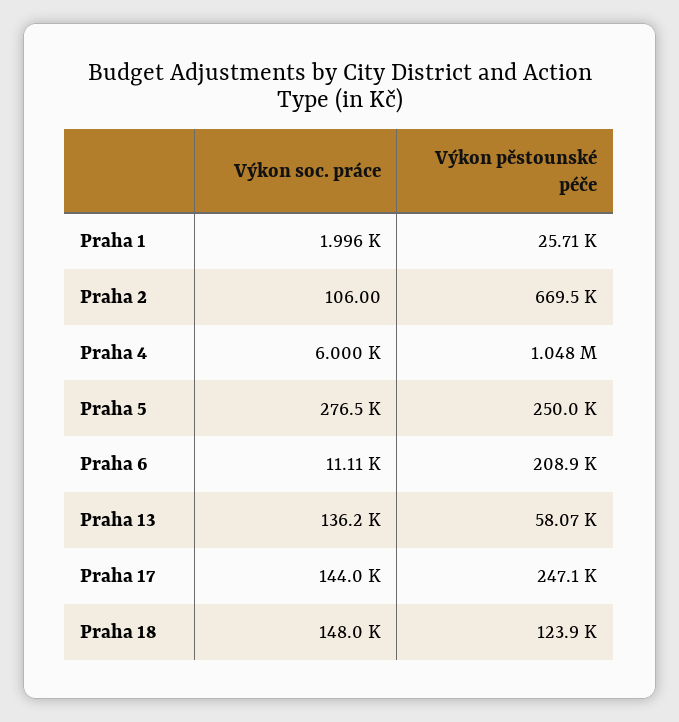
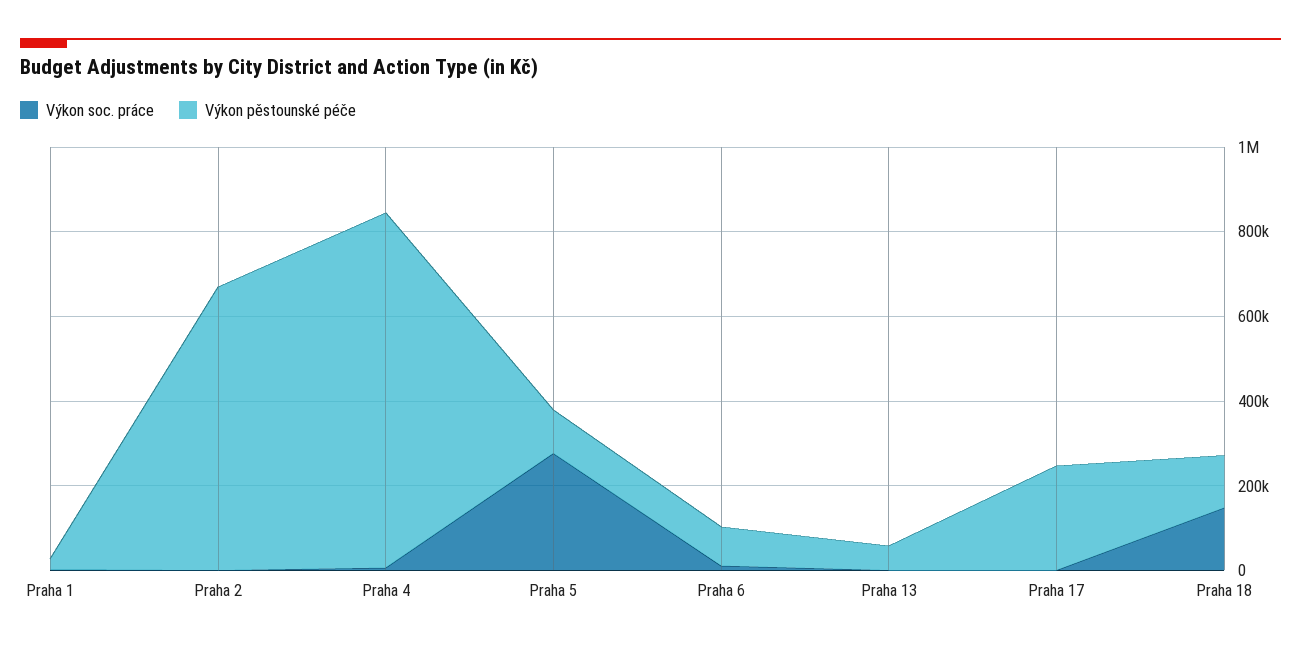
Výkon pěstounské péče, Praha 4: 1048000 -> 850000
Výkon pěstounské péče, Praha 5: 250000 -> 100000
Výkon pěstounské péče, Praha 6: 208900 -> 100000
Výkon soc. práce, Praha 13: 136200 -> 0
Výkon soc. práce, Praha 17: 144000 -> 0

